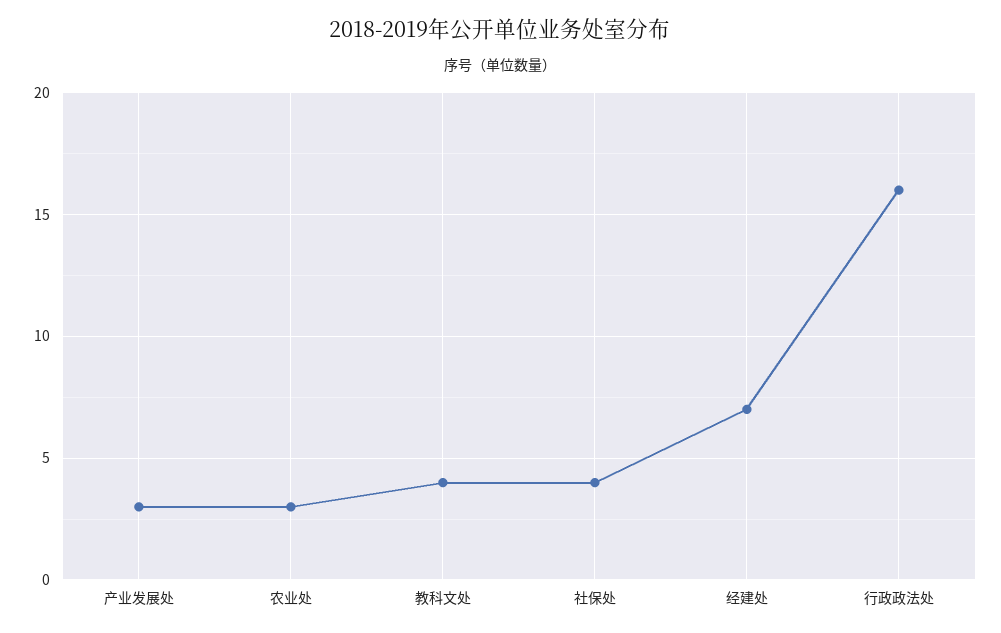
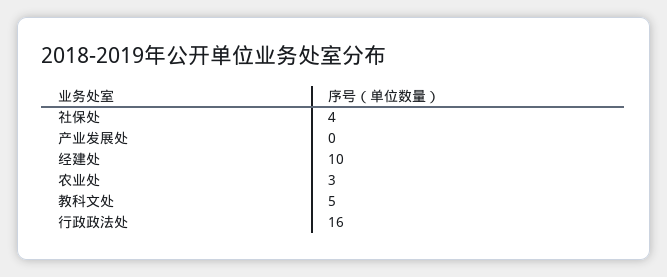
产业发展处: 3 -> 0
教科文处: 4 -> 5
经建处: 7 -> 10

